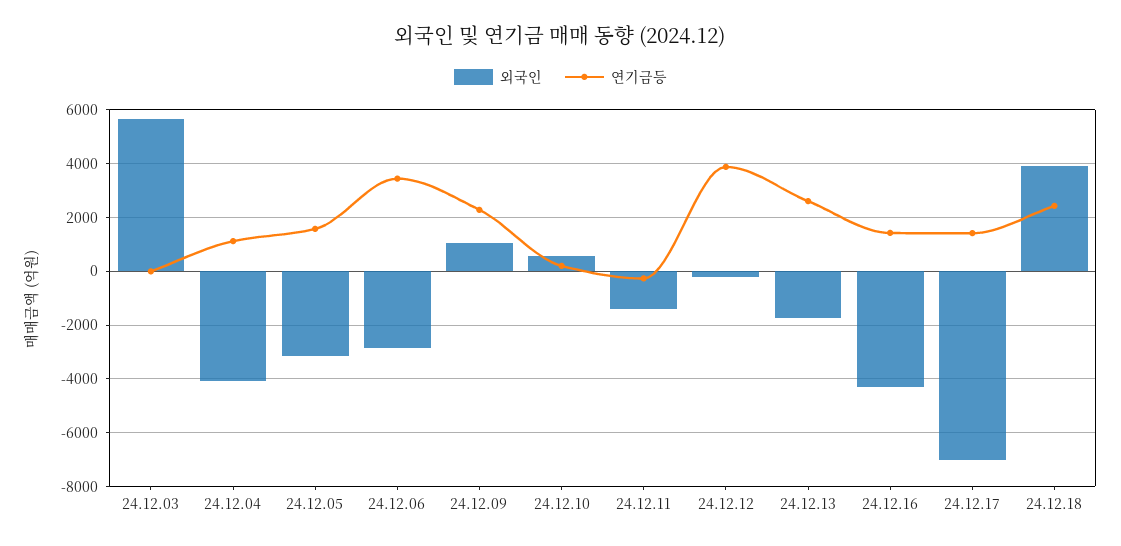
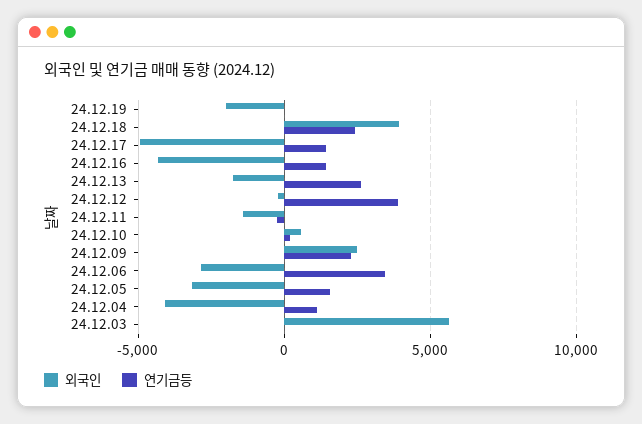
외국인, 24.12.09: 1000 -> 2500
외국인, 24.12.17: -7000 -> -5000
외국인, 24.12.19: none -> -2000
연기금등, 24.12.19: none -> 0

